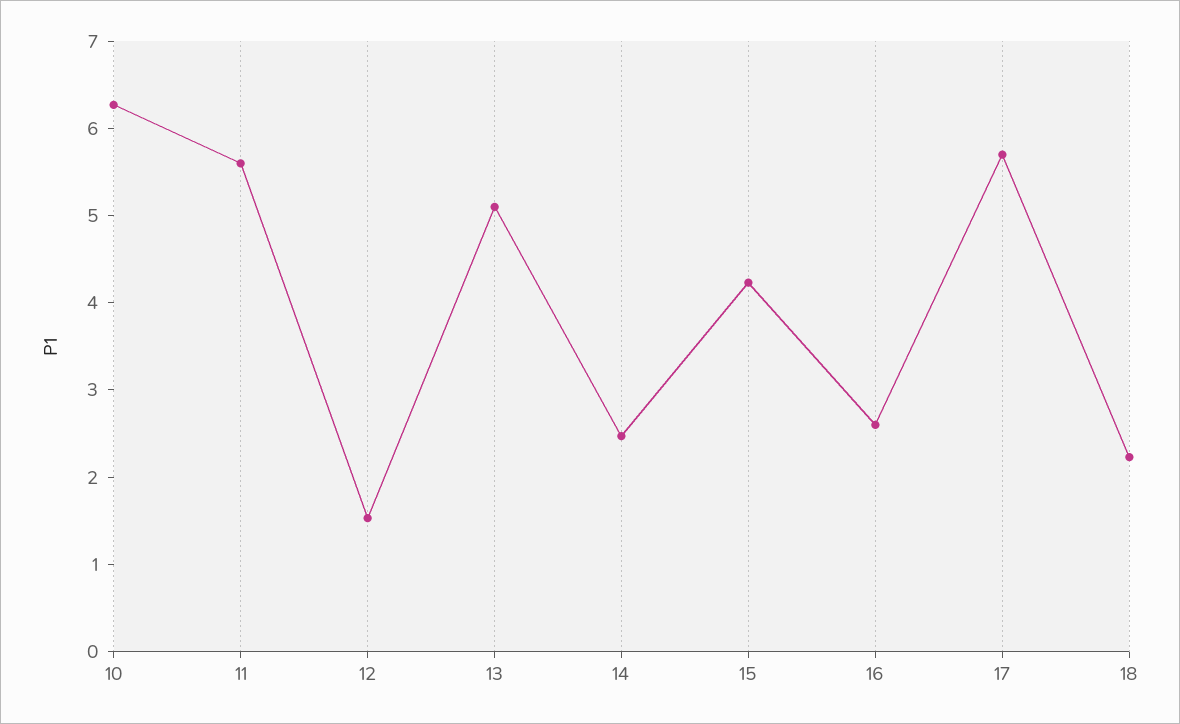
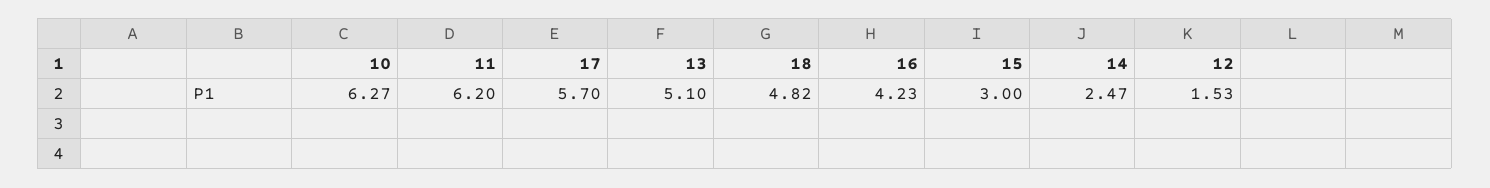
11: 5.6 -> 6.2
15: 4.2 -> 3
16: 2.6 -> 4.23
18: 2.2 -> 4.82

